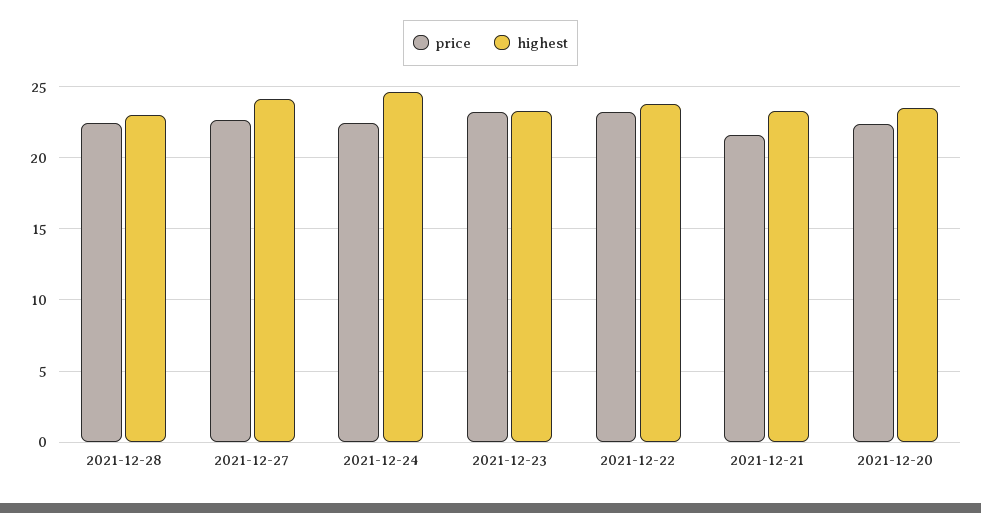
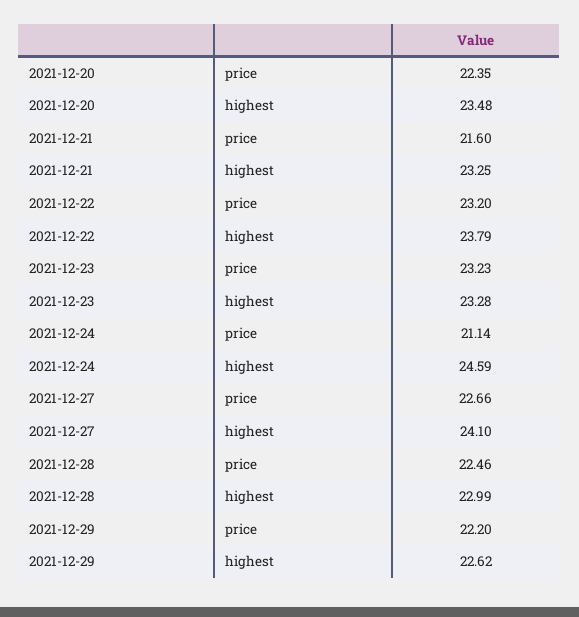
price, 2021-12-24: 22.5 -> 21.14
price, 2021-12-29: none -> 22.2
highest, 2021-12-29: none -> 22.62

